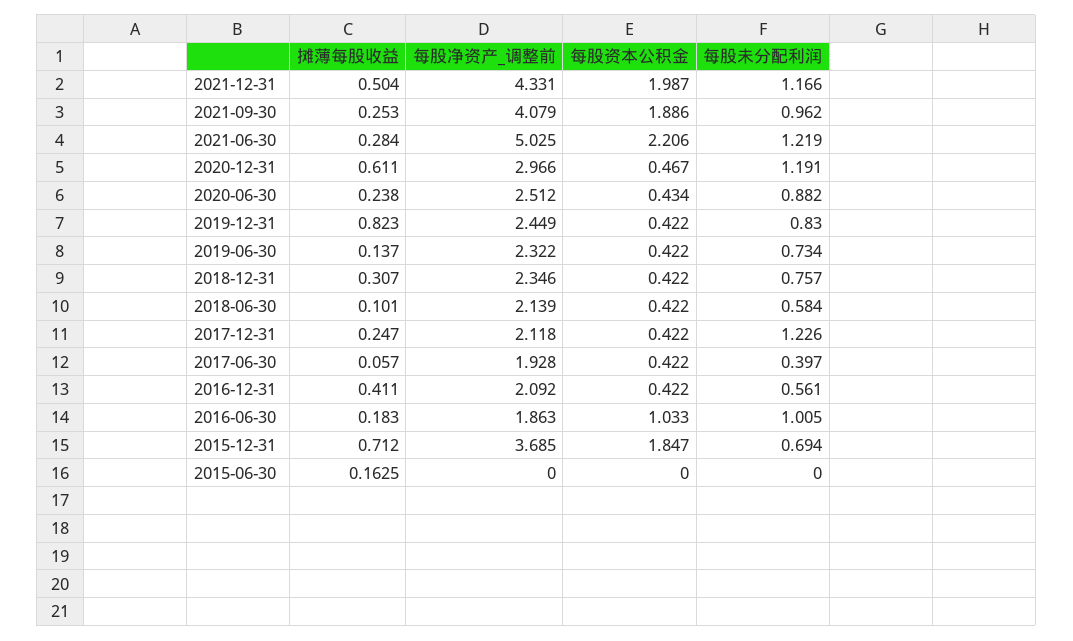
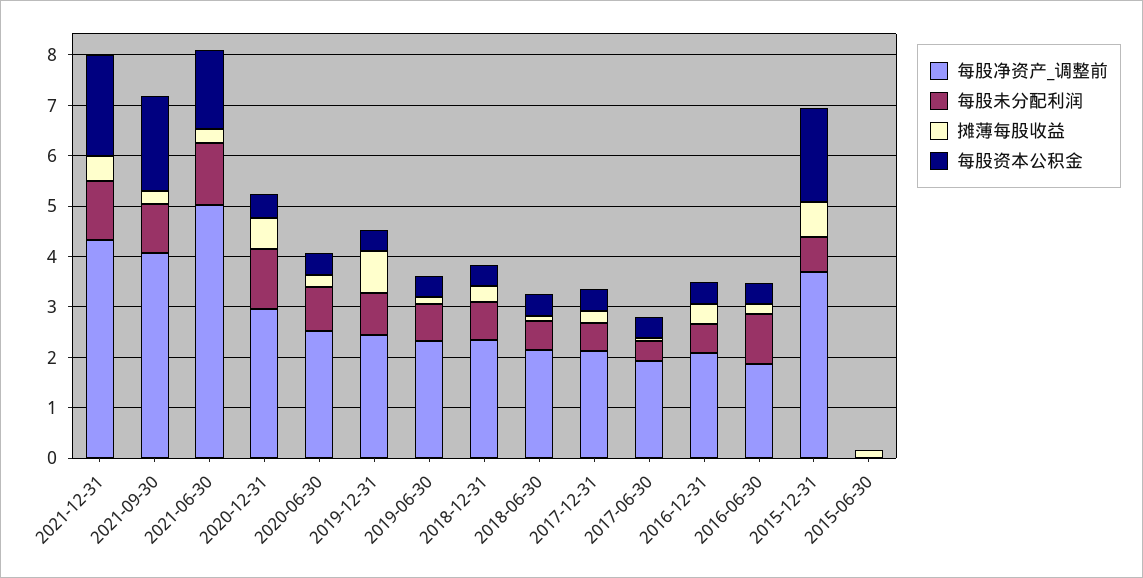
每股资本公积金, 2021-06-30: 2.206 -> 1.6
每股未分配利润, 2017-12-31: 1.226 -> 0.6
每股资本公积金, 2016-06-30: 1.033 -> 0.4

